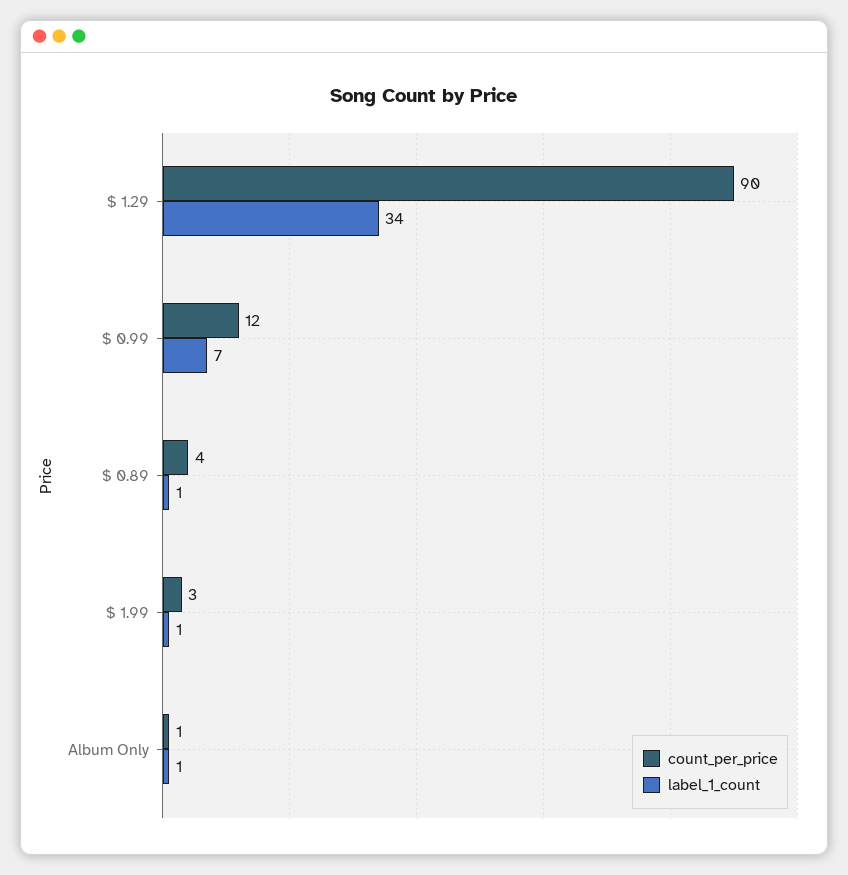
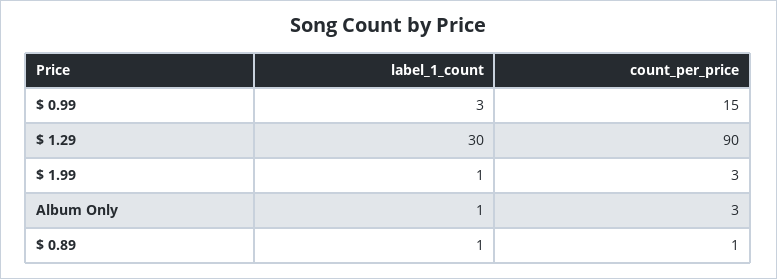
label_1_count, $ 1.29: 34 -> 30
count_per_price, $ 0.99: 12 -> 15
label_1_count, $ 0.99: 7 -> 3
count_per_price, $ 0.89: 4 -> 1
count_per_price, Album Only: 1 -> 3

